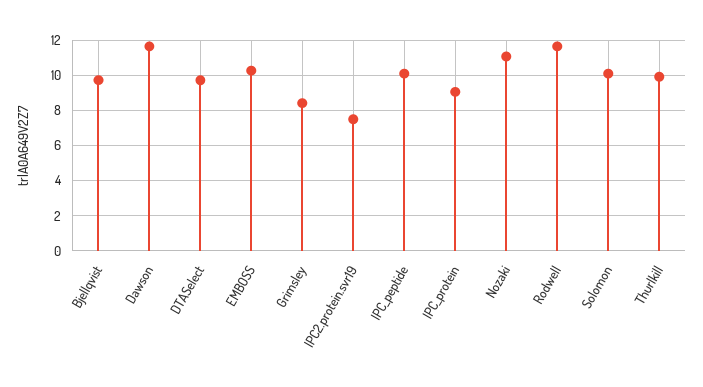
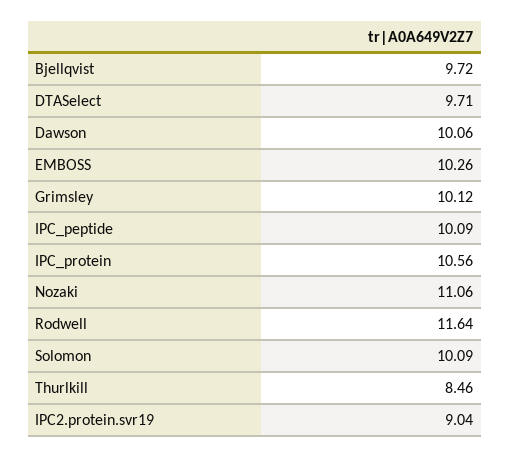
Dawson: 11.5 -> 10.06
Grimsley: 8.5 -> 10.12
IPC2.protein.svr19: 7.5 -> 9.04
IPC_protein: 9 -> 10.56
Thurlkill: 10 -> 8.46

